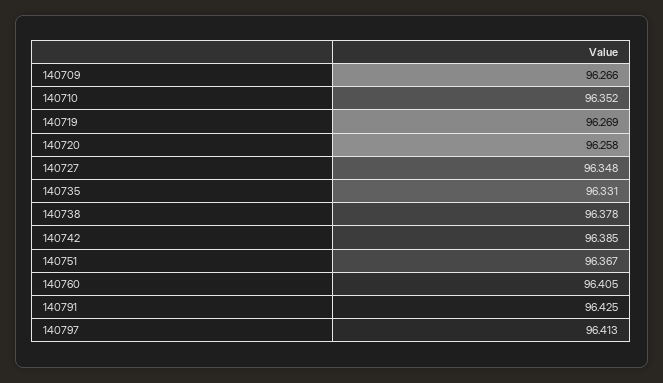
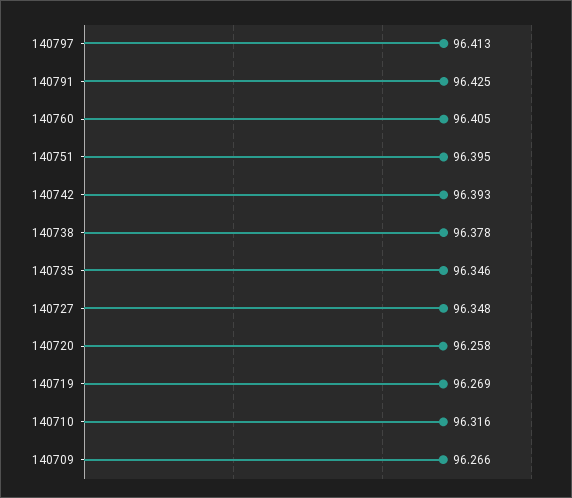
140710: 96.352 -> 96.316
140735: 96.331 -> 96.346
140742: 96.385 -> 96.393
140751: 96.367 -> 96.395

